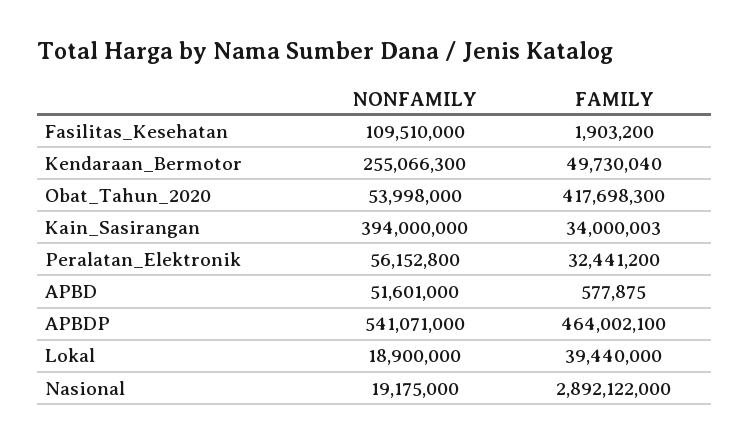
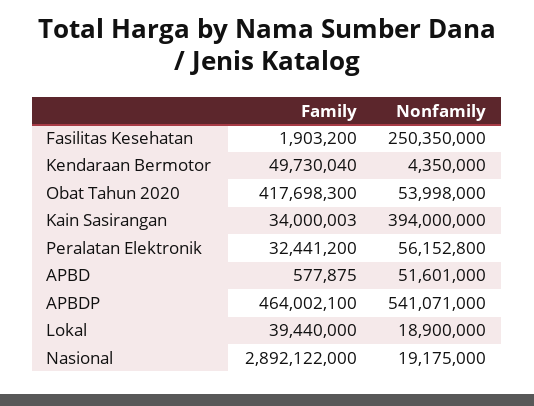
NONFAMILY, Fasilitas_Kesehatan: 109510000 -> 250350000
NONFAMILY, Kendaraan_Bermotor: 255066300 -> 4350000

